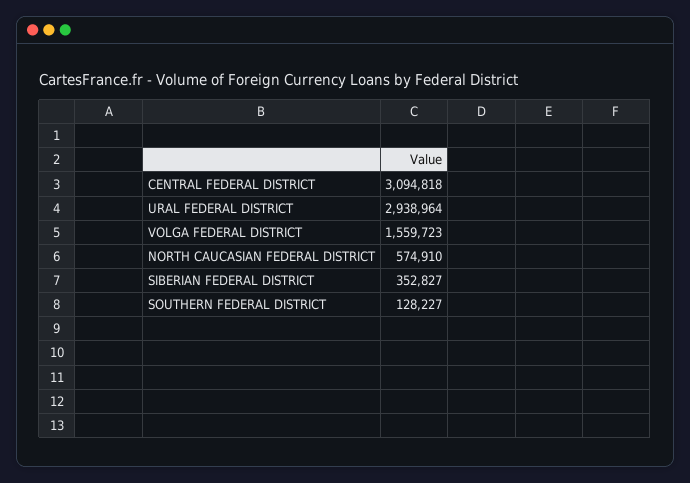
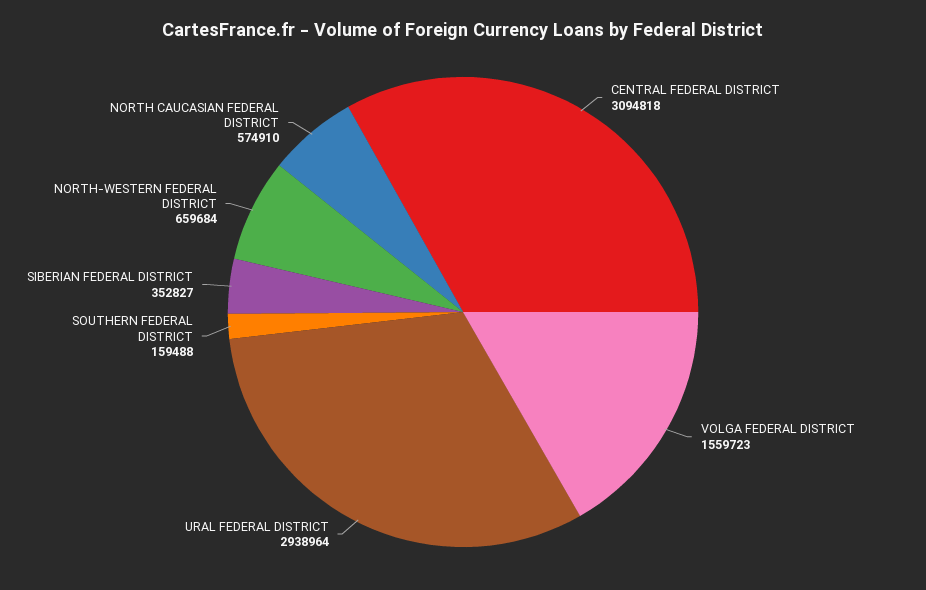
SOUTHERN FEDERAL DISTRICT: 128227 -> 159488
NORTH-WESTERN FEDERAL DISTRICT: none -> 659684

